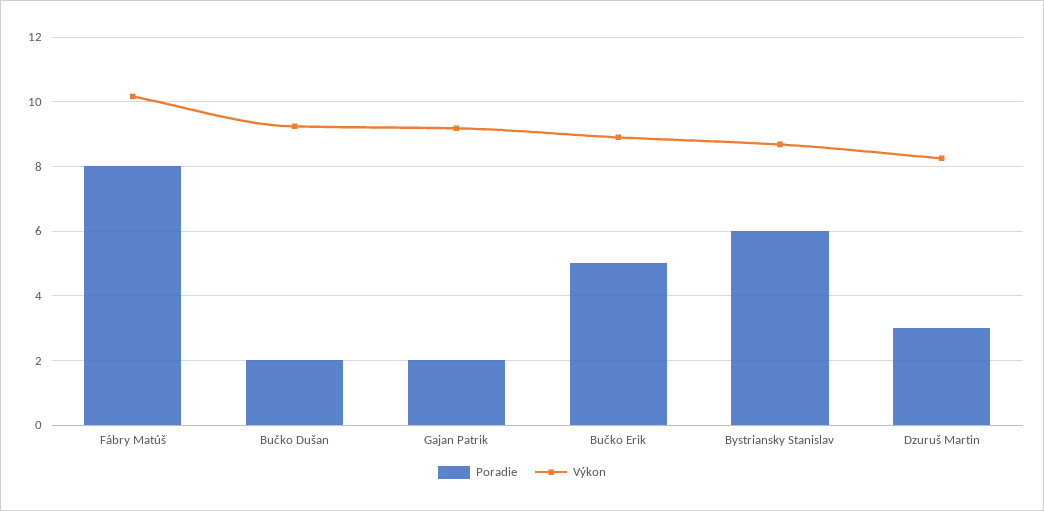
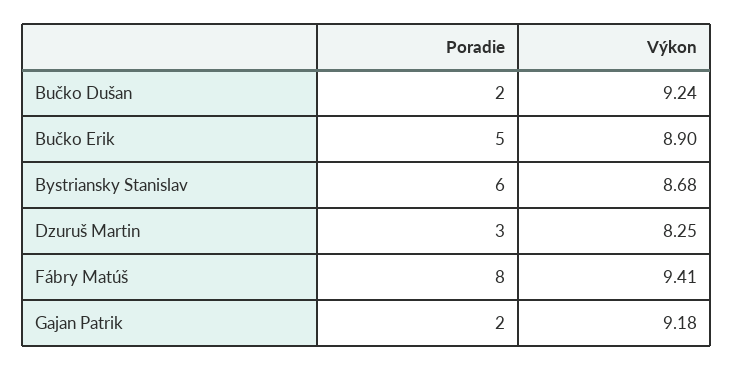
Výkon, Fábry Matúš: 10.2 -> 9.41

